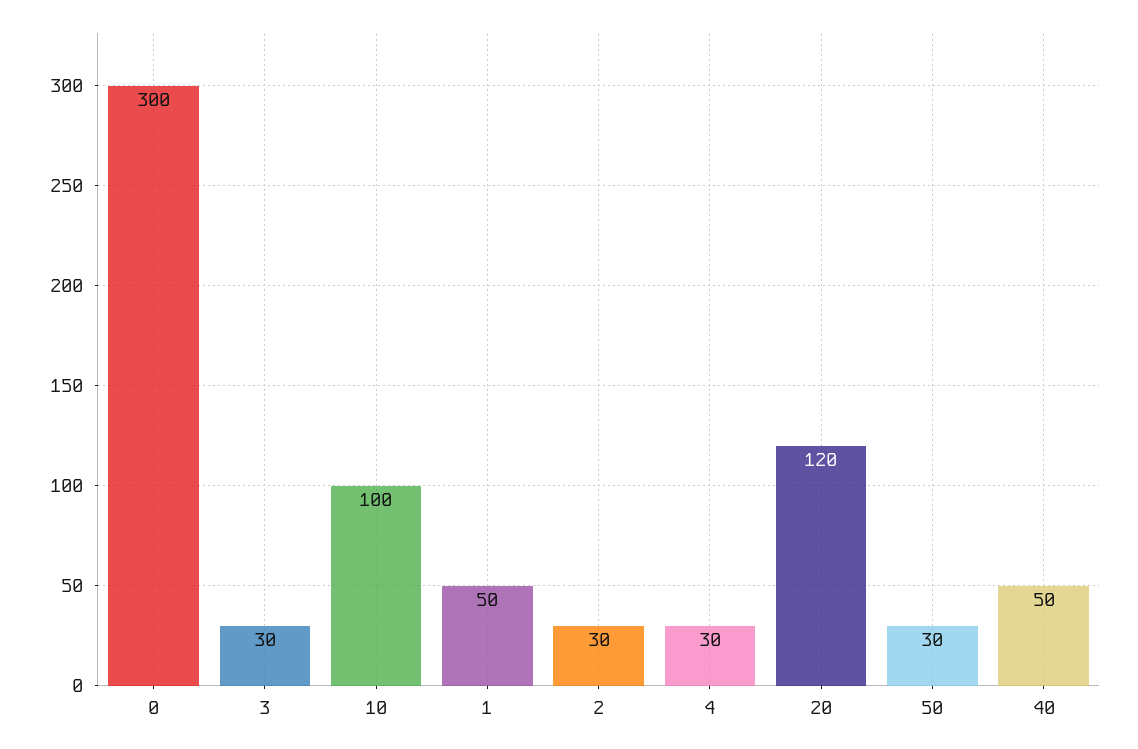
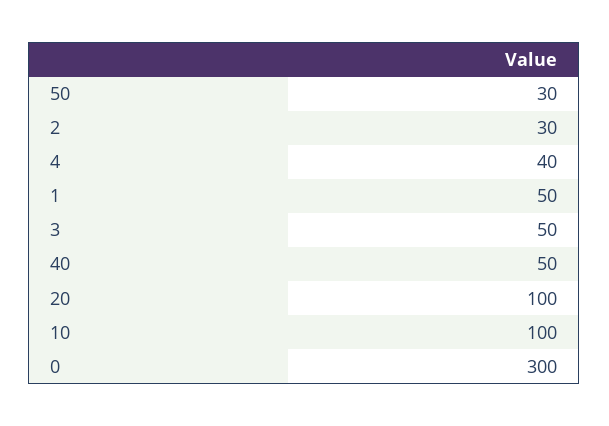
3: 30 -> 50
4: 30 -> 40
20: 120 -> 100

